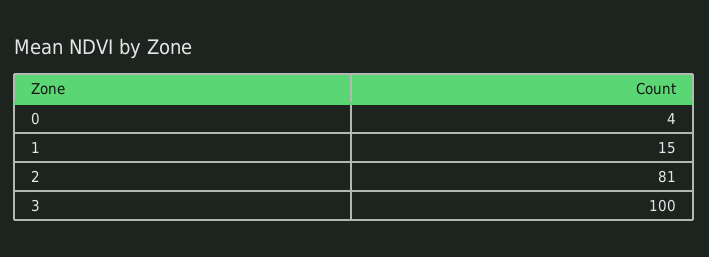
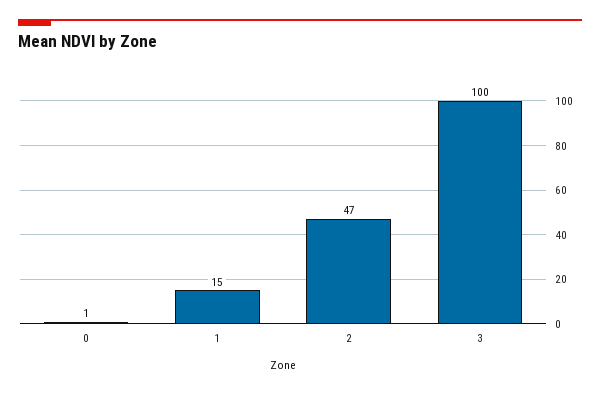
0: 4 -> 1
2: 81 -> 47

